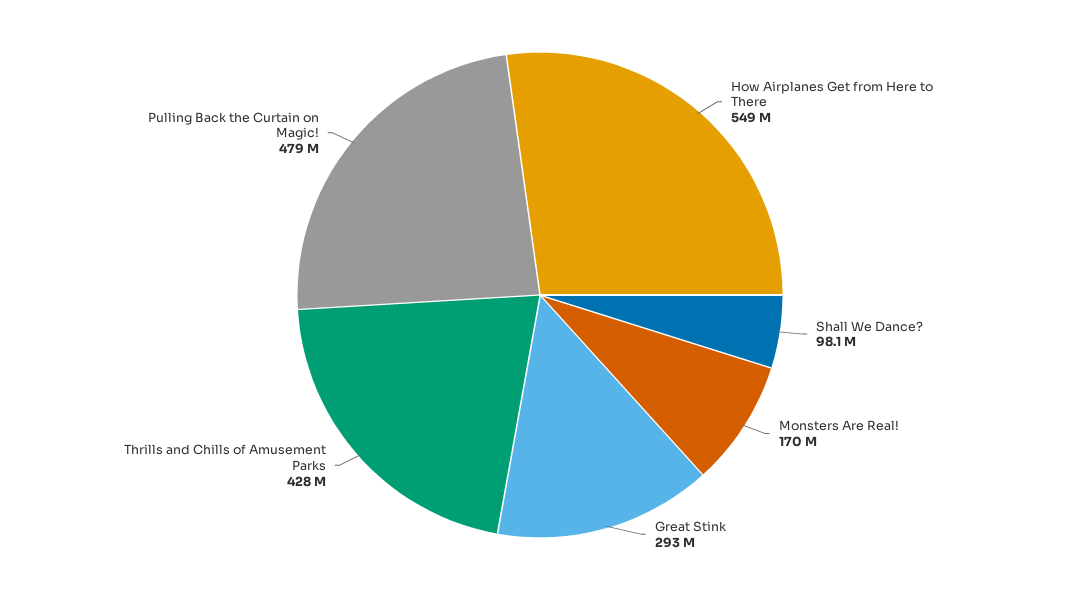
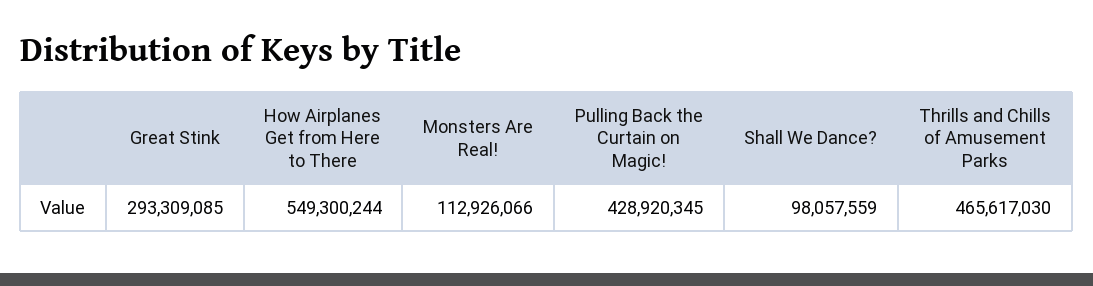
Monsters Are Real!: 170000000 -> 112926066
Thrills and Chills of Amusement Parks: 428000000 -> 465617030
Pulling Back the Curtain on Magic!: 479000000 -> 428920345

